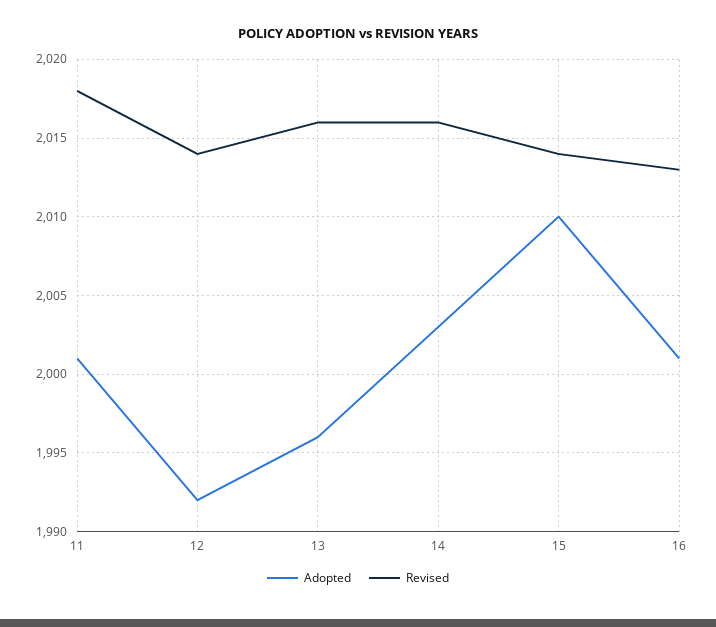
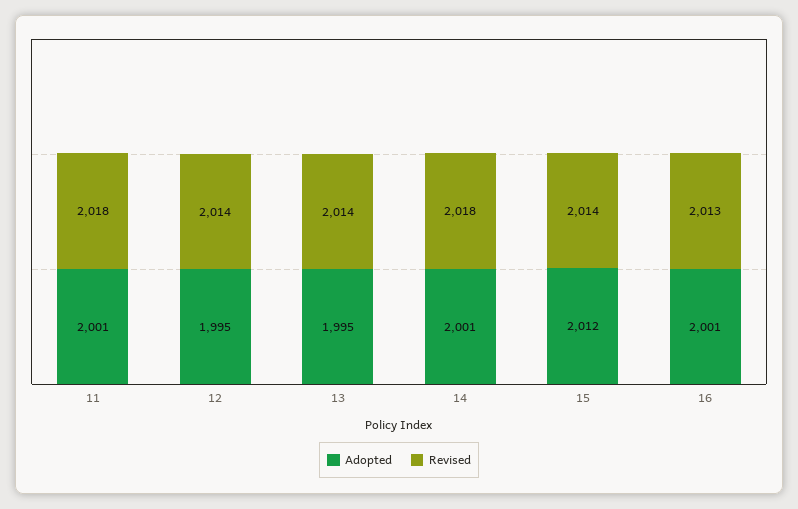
Adopted, 12: 1992 -> 1995
Adopted, 13: 1996 -> 1995
Revised, 13: 2016 -> 2014
Adopted, 14: 2003 -> 2001
Revised, 14: 2016 -> 2018
Adopted, 15: 2010 -> 2012

